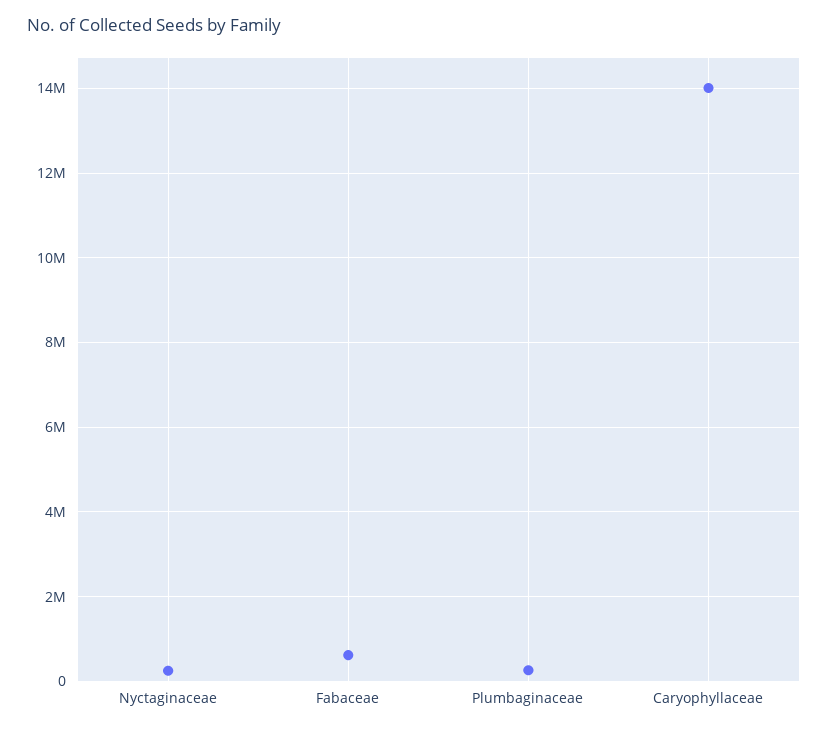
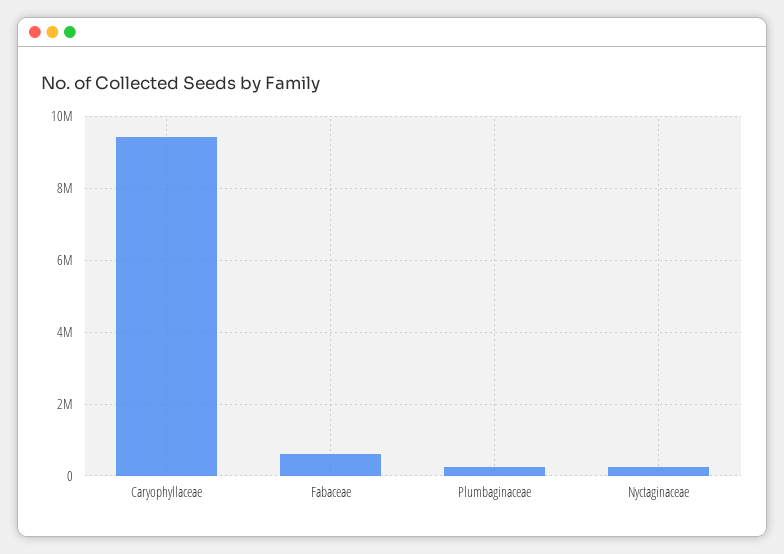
Caryophyllaceae: 14000000 -> 9400000

